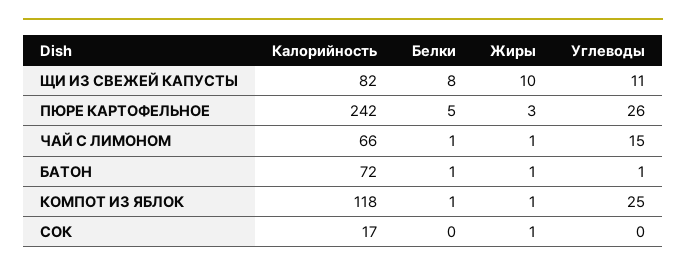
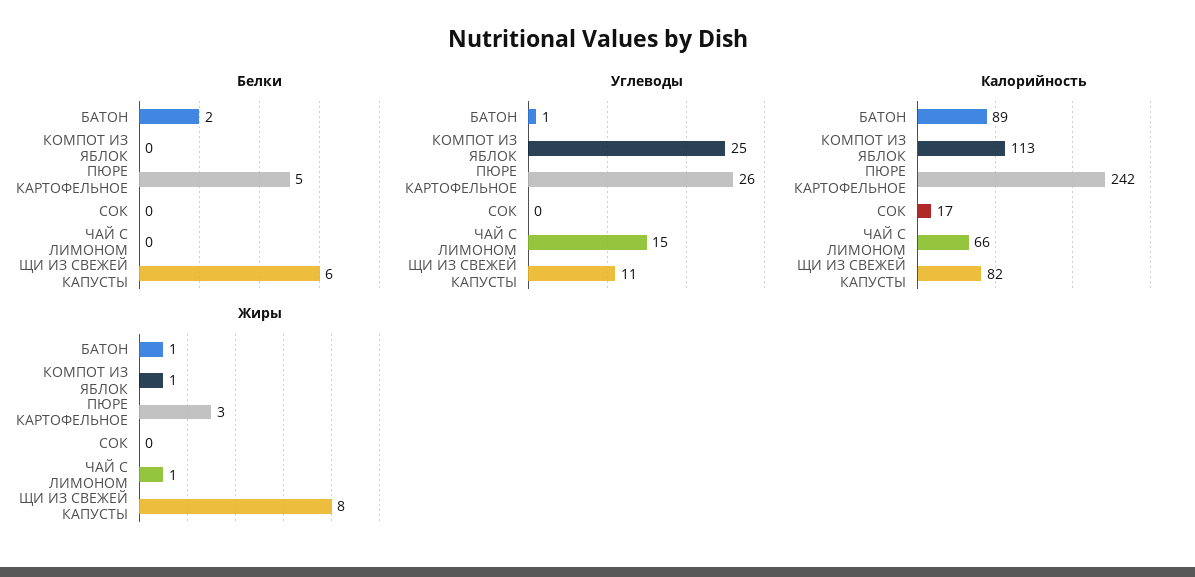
Белки, ЩИ ИЗ СВЕЖЕЙ КАПУСТЫ: 8 -> 6
Жиры, ЩИ ИЗ СВЕЖЕЙ КАПУСТЫ: 10 -> 8
Белки, ЧАЙ С ЛИМОНОМ: 1 -> 0
Калорийность, БАТОН: 72 -> 89
Белки, БАТОН: 1 -> 2
Калорийность, КОМПОТ ИЗ ЯБЛОК: 118 -> 113
Белки, КОМПОТ ИЗ ЯБЛОК: 1 -> 0
Жиры, СОК: 1 -> 0

